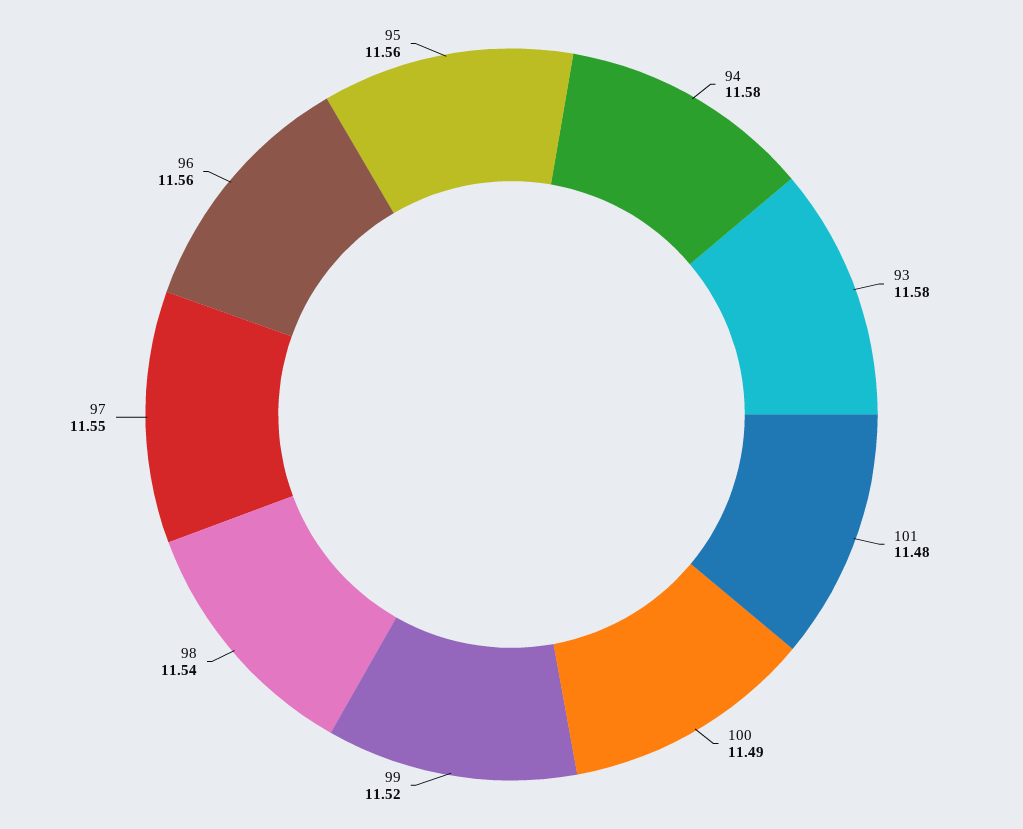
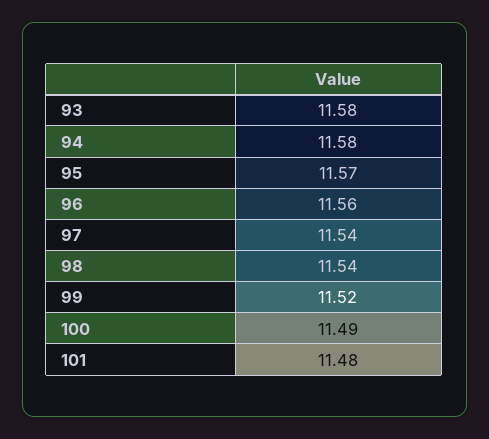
97: 11.55 -> 11.54
95: 11.56 -> 11.57

